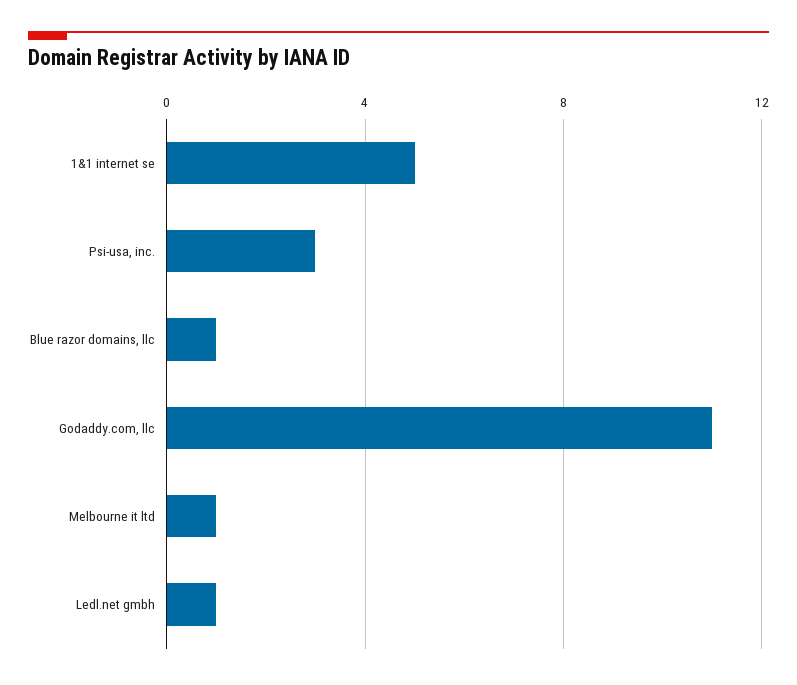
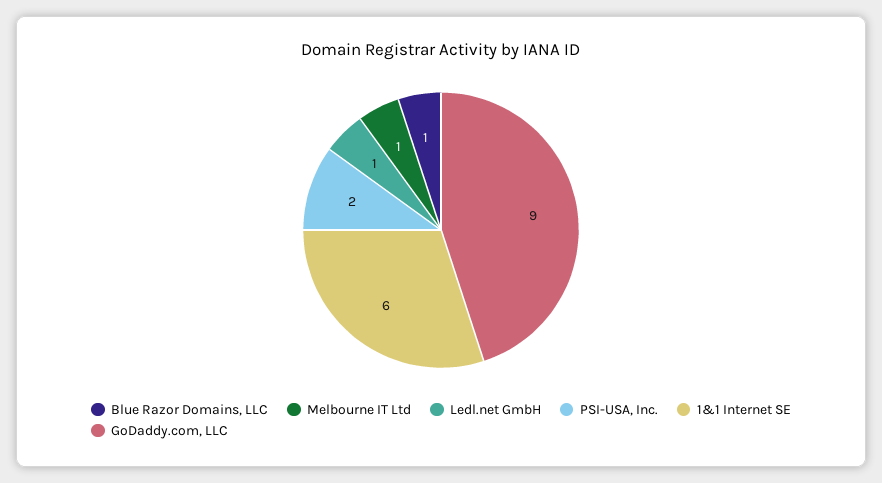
1&1 internet se: 5 -> 6
Psi-usa, inc.: 3 -> 2
Godaddy.com, llc: 11 -> 9

